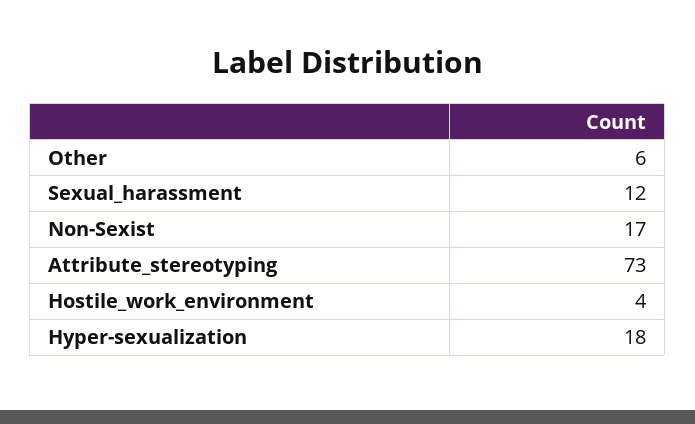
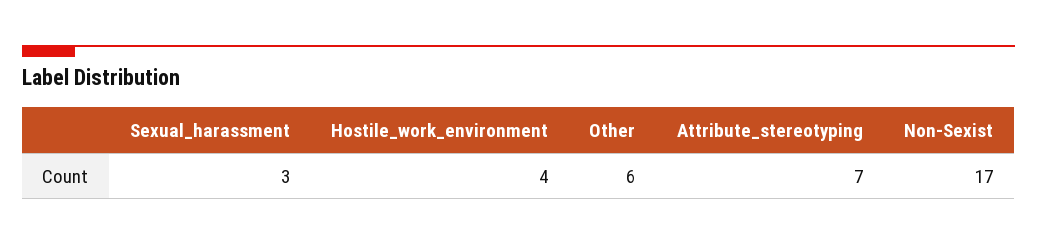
Sexual_harassment: 12 -> 3
Attribute_stereotyping: 73 -> 7
Hyper-sexualization: 18 -> none

